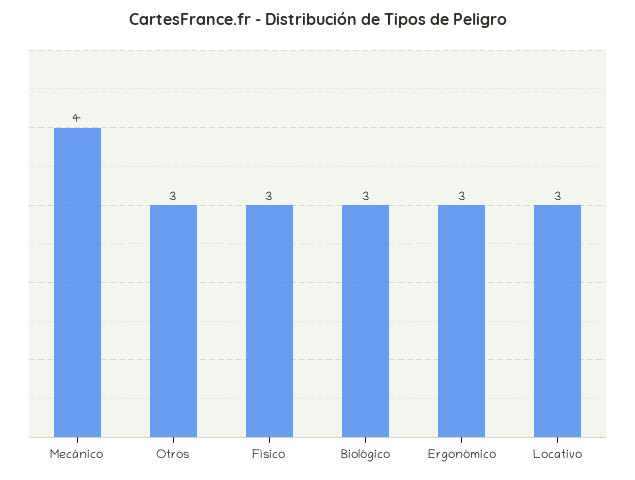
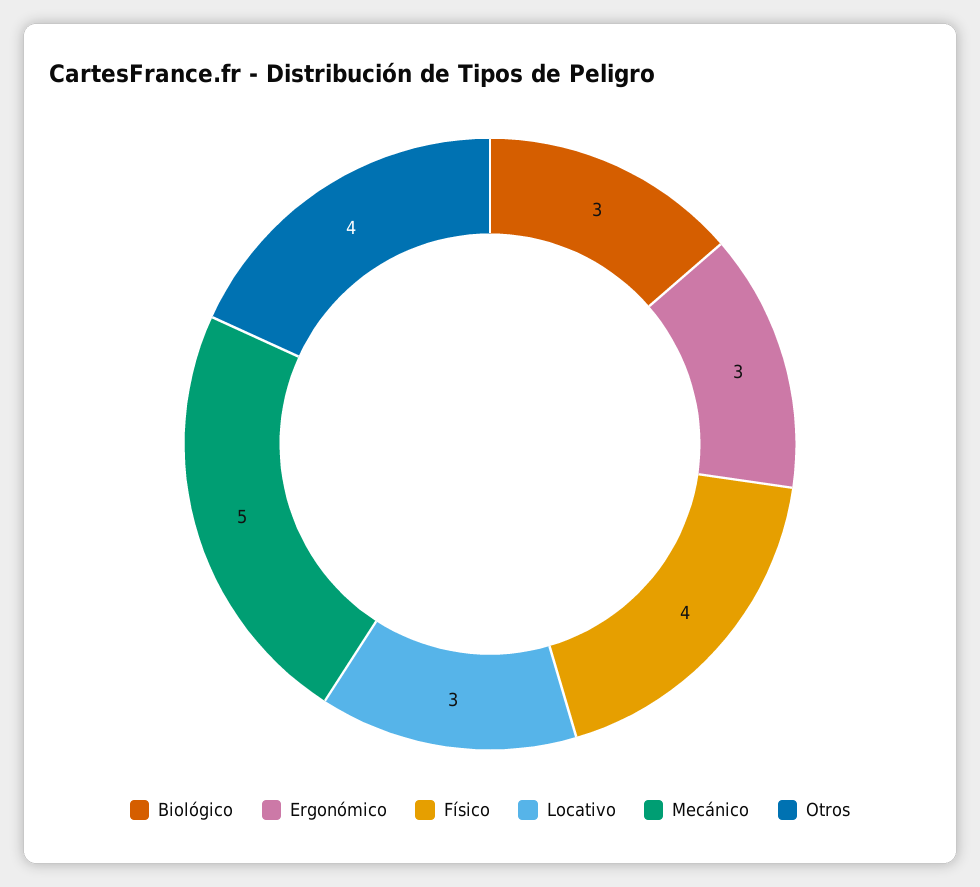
Mecánico: 4 -> 5
Otros: 3 -> 4
Físico: 3 -> 4

